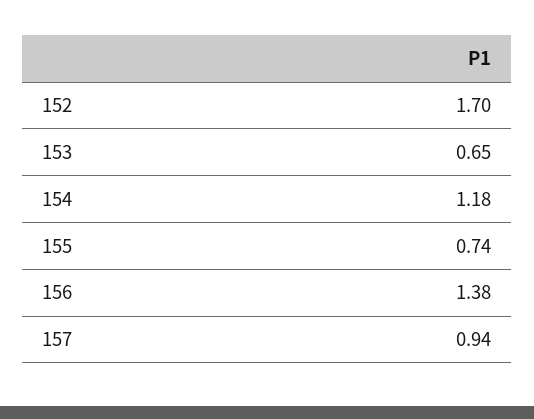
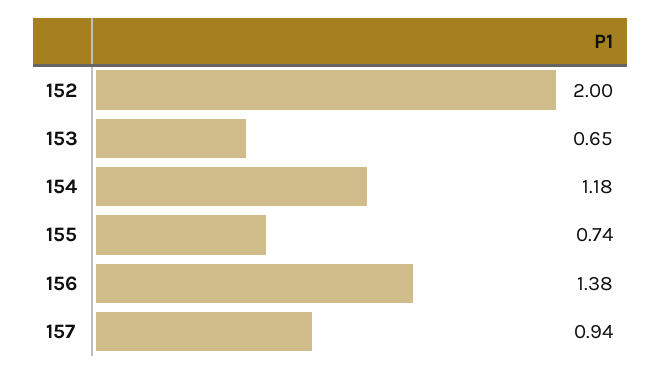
152: 1.7 -> 2

